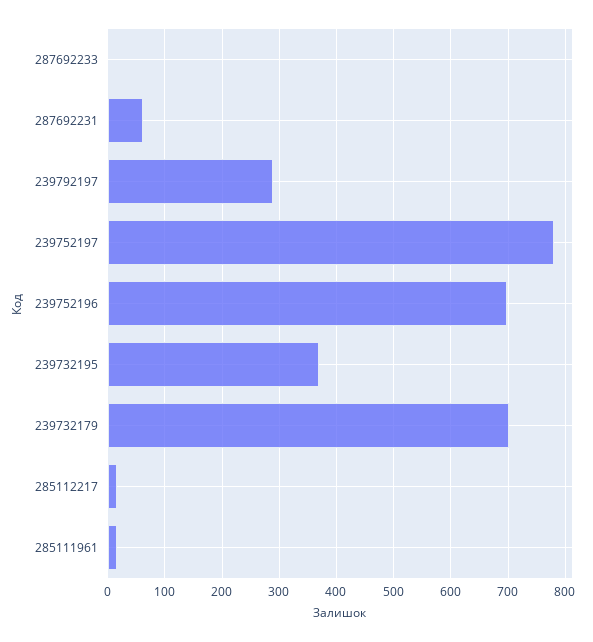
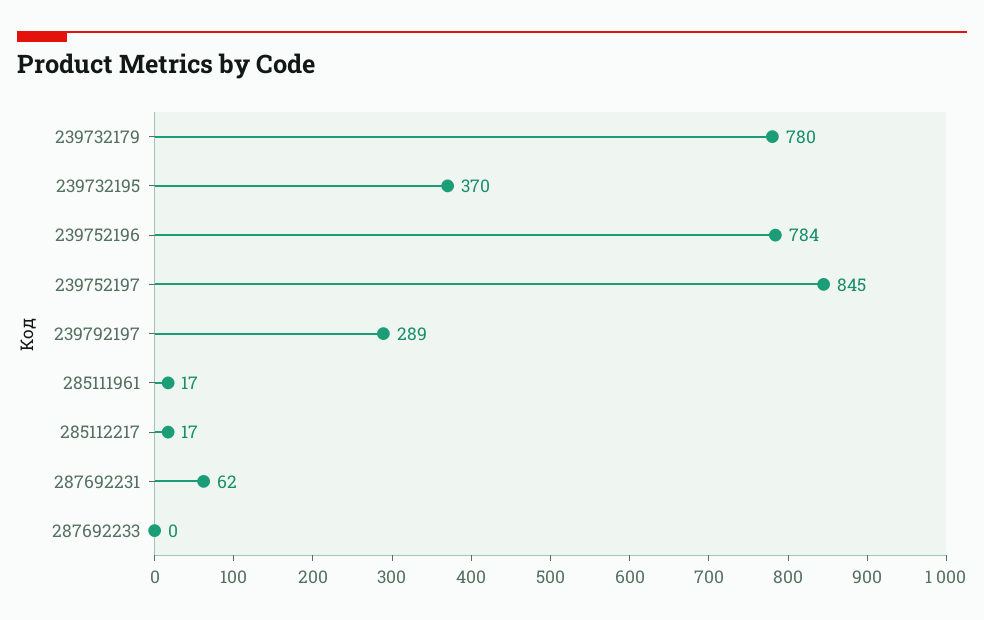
239752197: 780 -> 845
239752196: 700 -> 784
239732179: 700 -> 780

